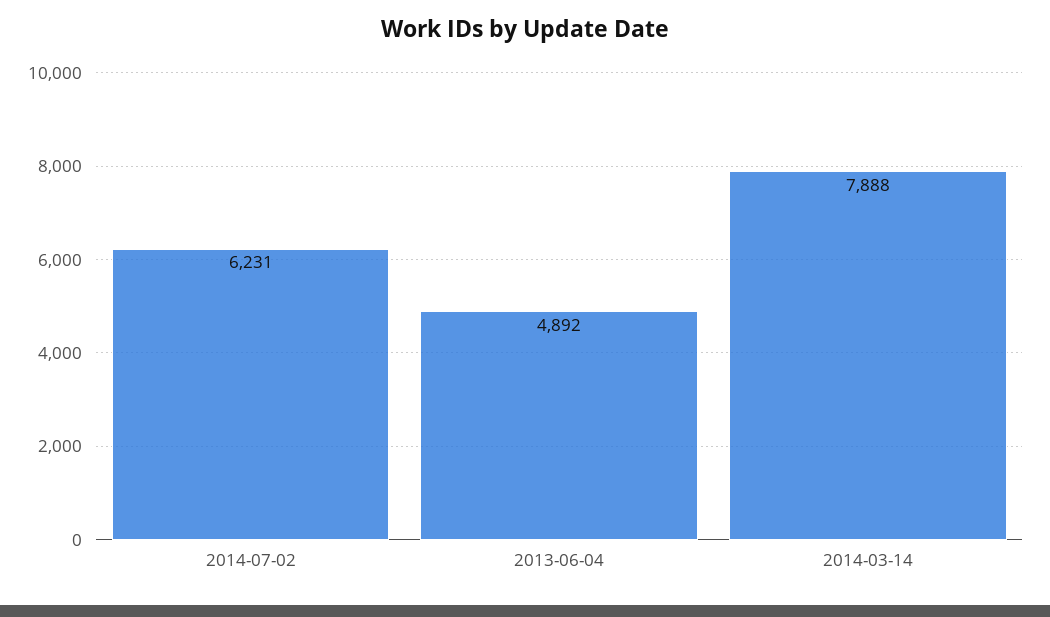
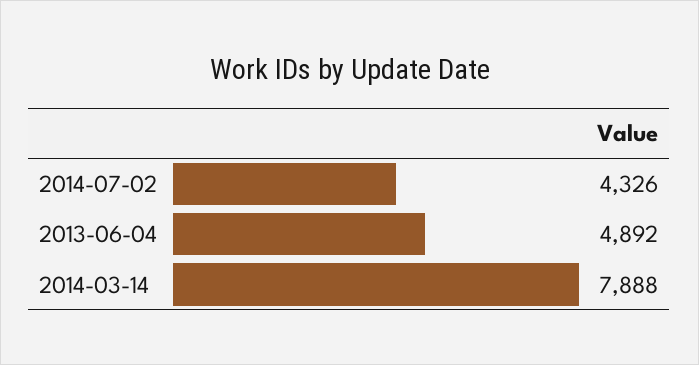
2014-07-02: 6231 -> 4326

